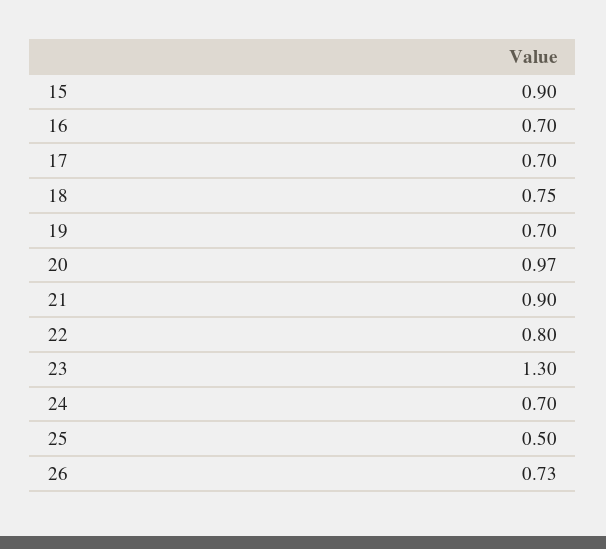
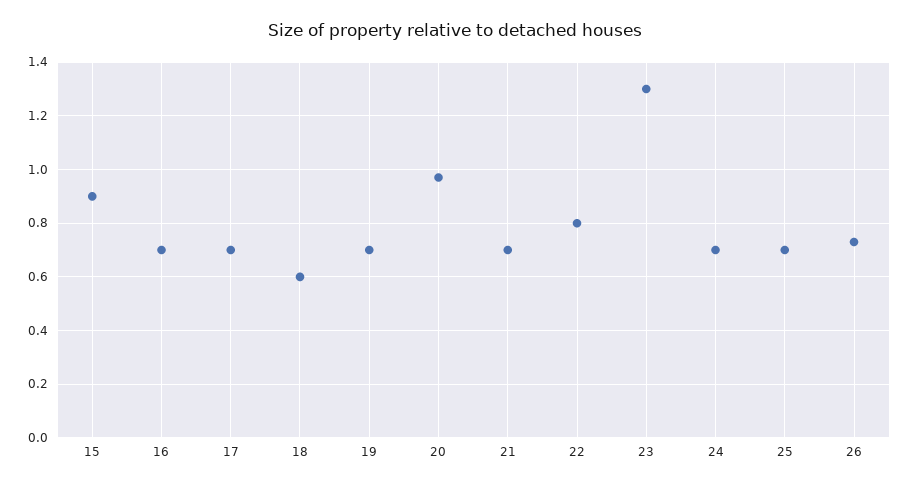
18: 0.75 -> 0.6
21: 0.9 -> 0.7
25: 0.5 -> 0.7

